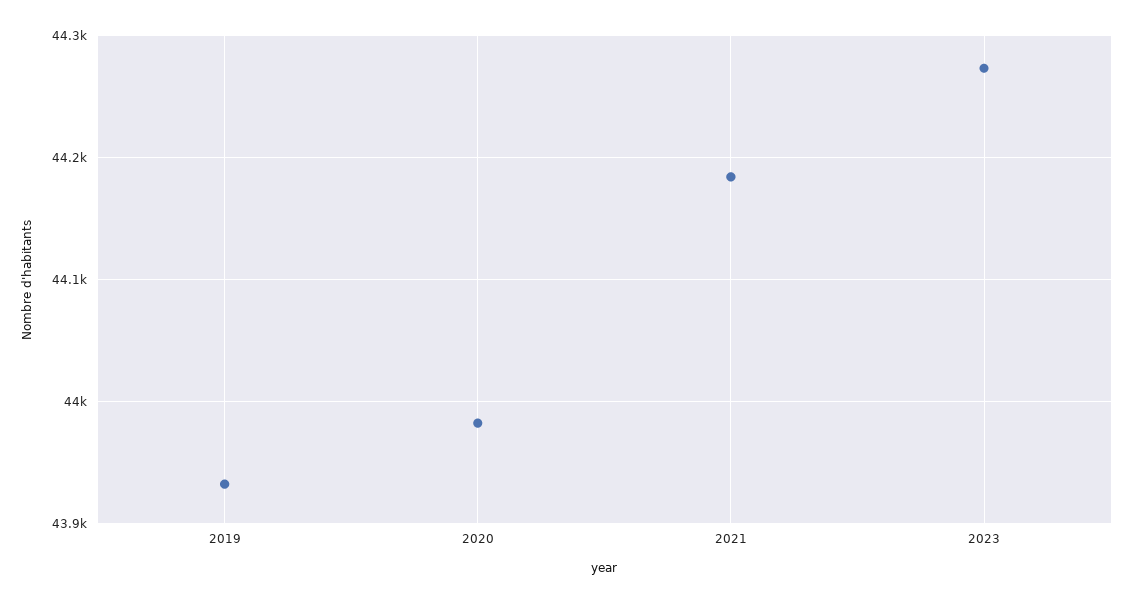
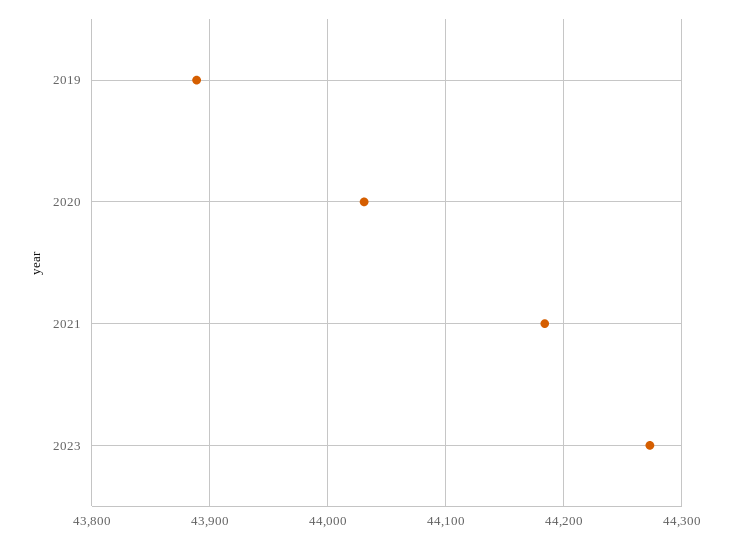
2019: 43930 -> 43890
2020: 43980 -> 44030

